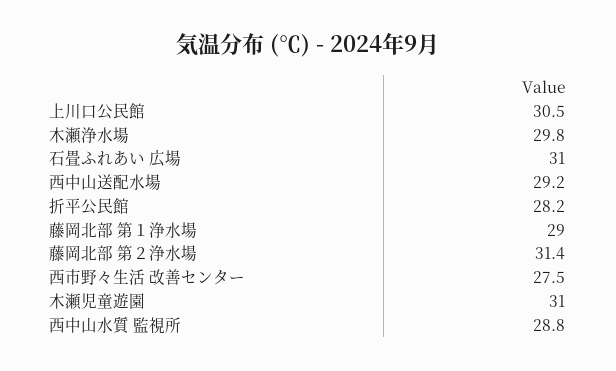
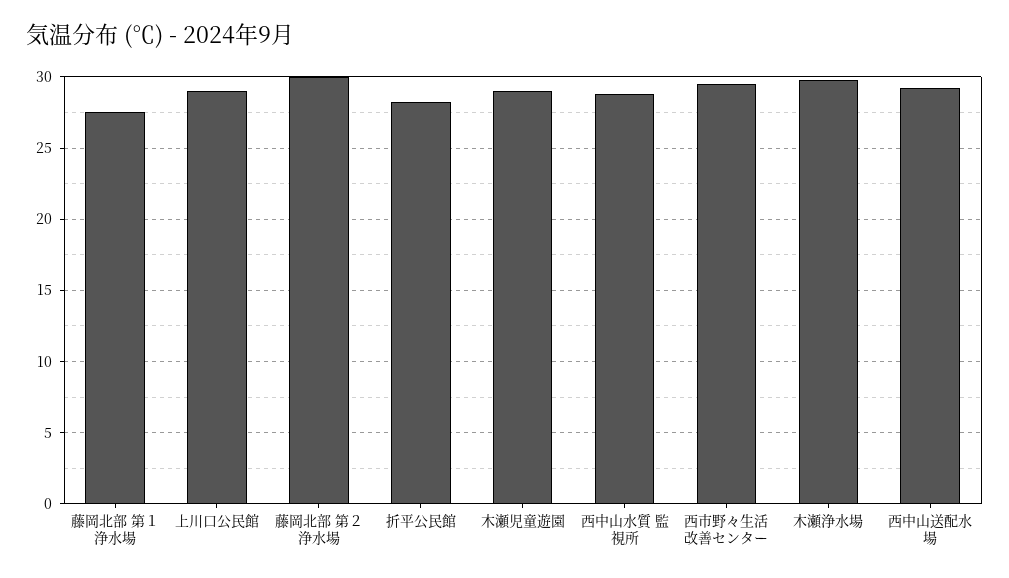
上川口公民館: 30.5 -> 29
石畳ふれあい 広場: 31 -> none
藤岡北部 第１浄水場: 29 -> 27.5
藤岡北部 第２浄水場: 31.4 -> 30
西市野々生活 改善センター: 27.5 -> 29.5
木瀬児童遊園: 31 -> 29

